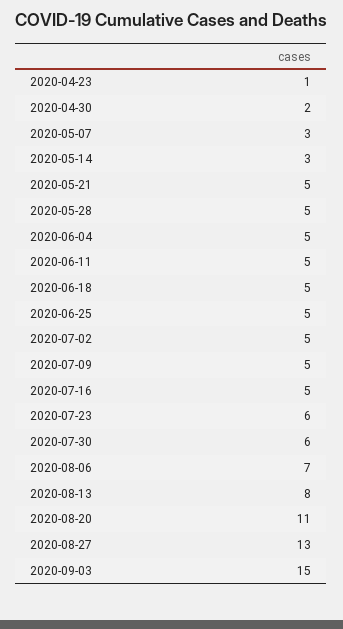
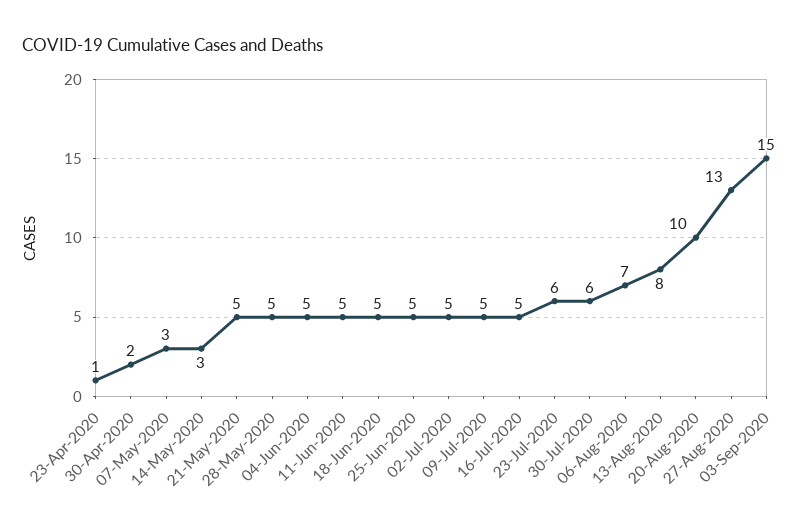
2020-08-20: 11 -> 10

